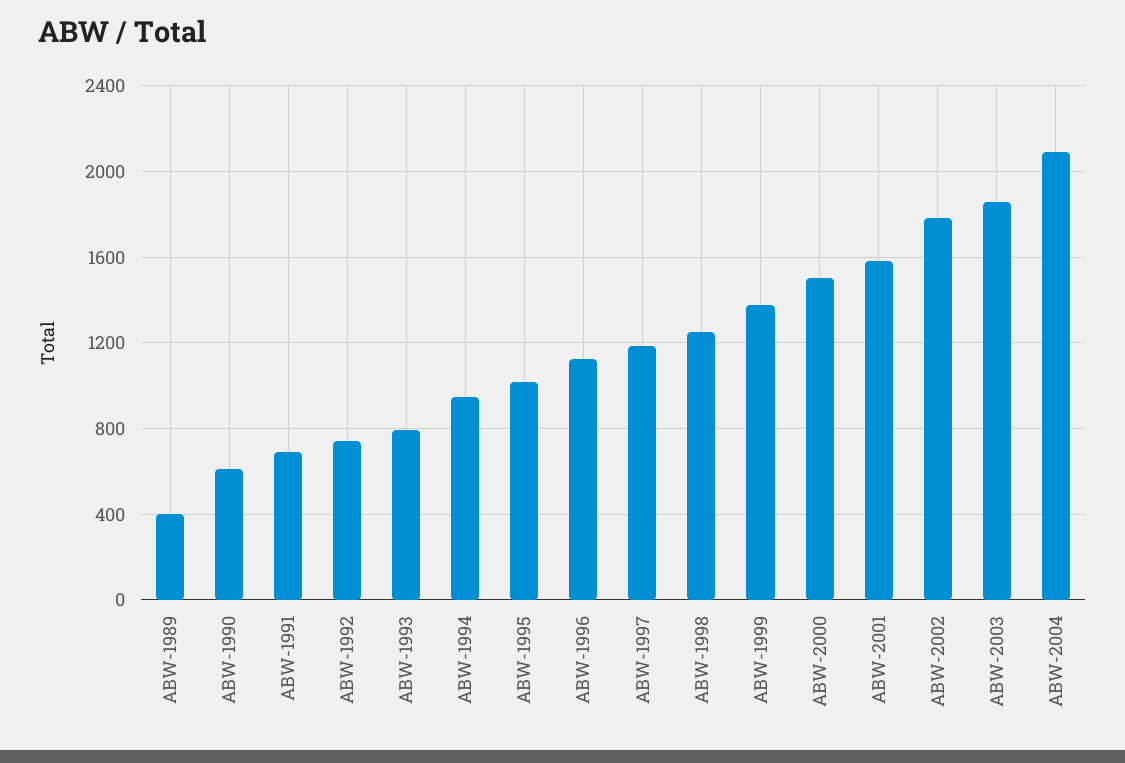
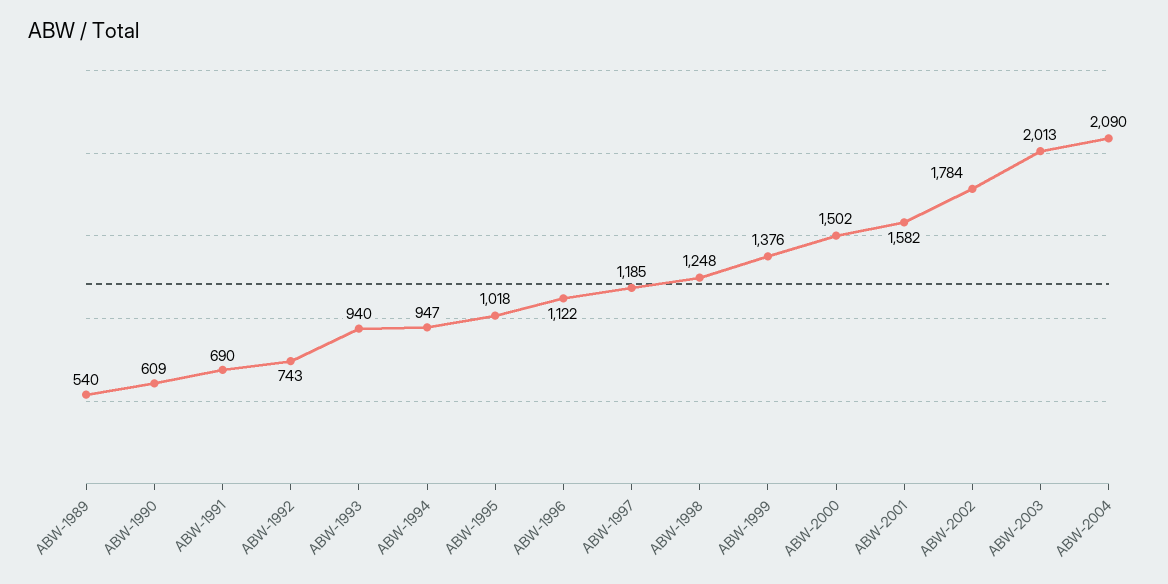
ABW-1989: 400 -> 540
ABW-1993: 800 -> 940
ABW-2003: 1850 -> 2013

